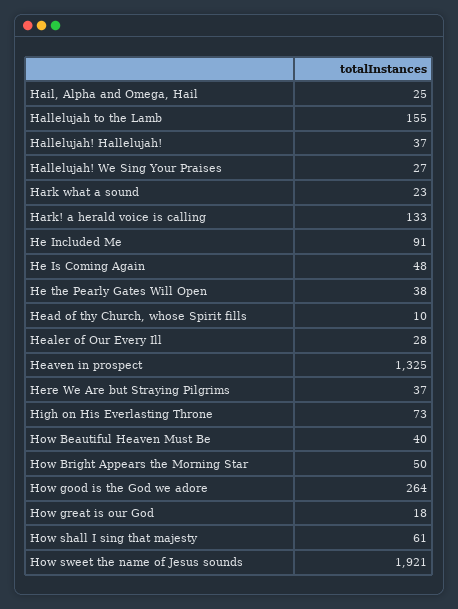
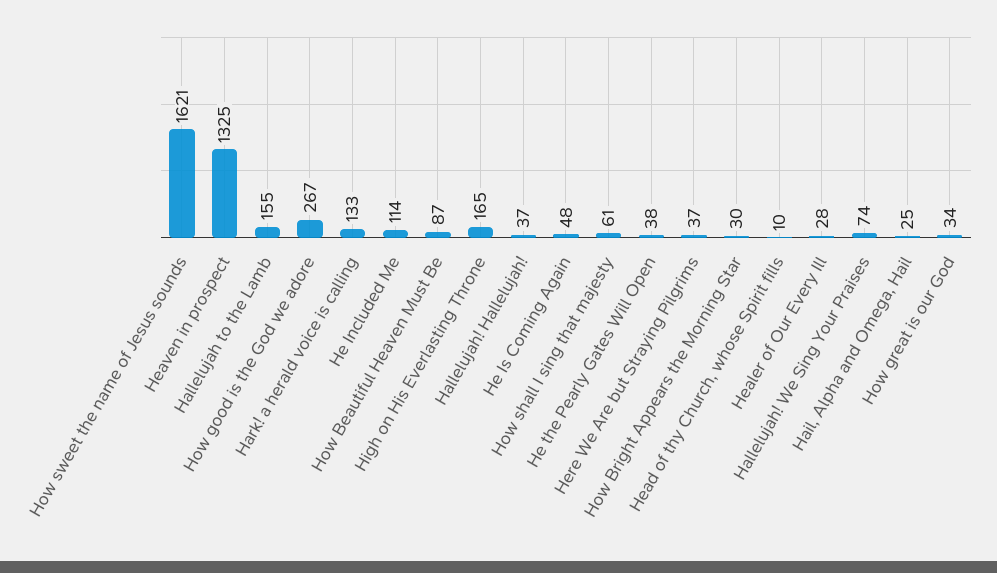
Hallelujah! We Sing Your Praises: 27 -> 74
Hark what a sound: 23 -> none
He Included Me: 91 -> 114
High on His Everlasting Throne: 73 -> 165
How Beautiful Heaven Must Be: 40 -> 87
How Bright Appears the Morning Star: 50 -> 30
How good is the God we adore: 264 -> 267
How great is our God: 18 -> 34
How sweet the name of Jesus sounds: 1921 -> 1621

